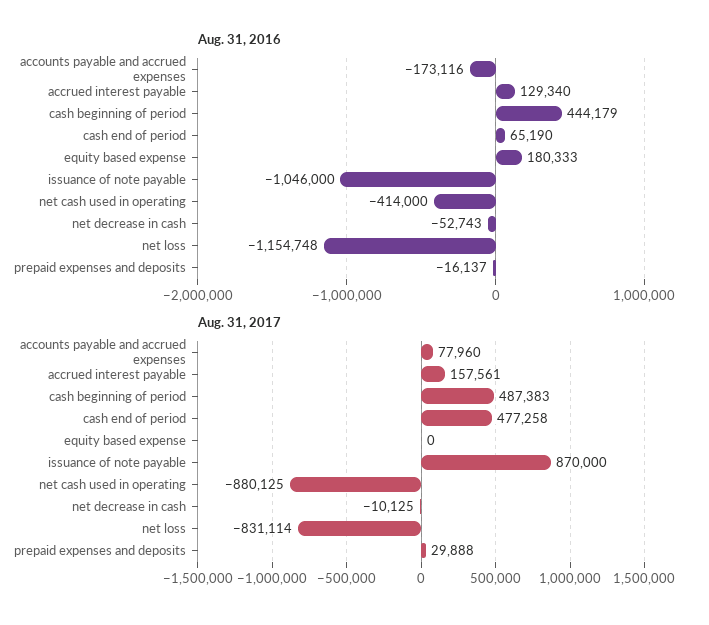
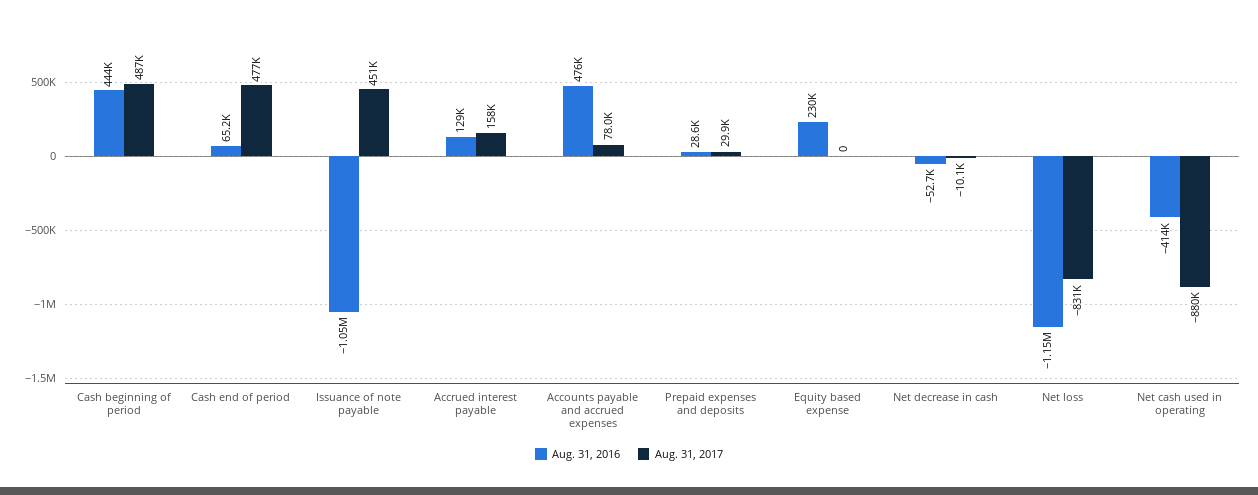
Aug. 31, 2016, accounts payable and accrued expenses: -173116 -> 476000
Aug. 31, 2016, equity based expense: 180333 -> 230000
Aug. 31, 2016, prepaid expenses and deposits: -16137 -> 28600
Aug. 31, 2017, issuance of note payable: 870000 -> 451000

